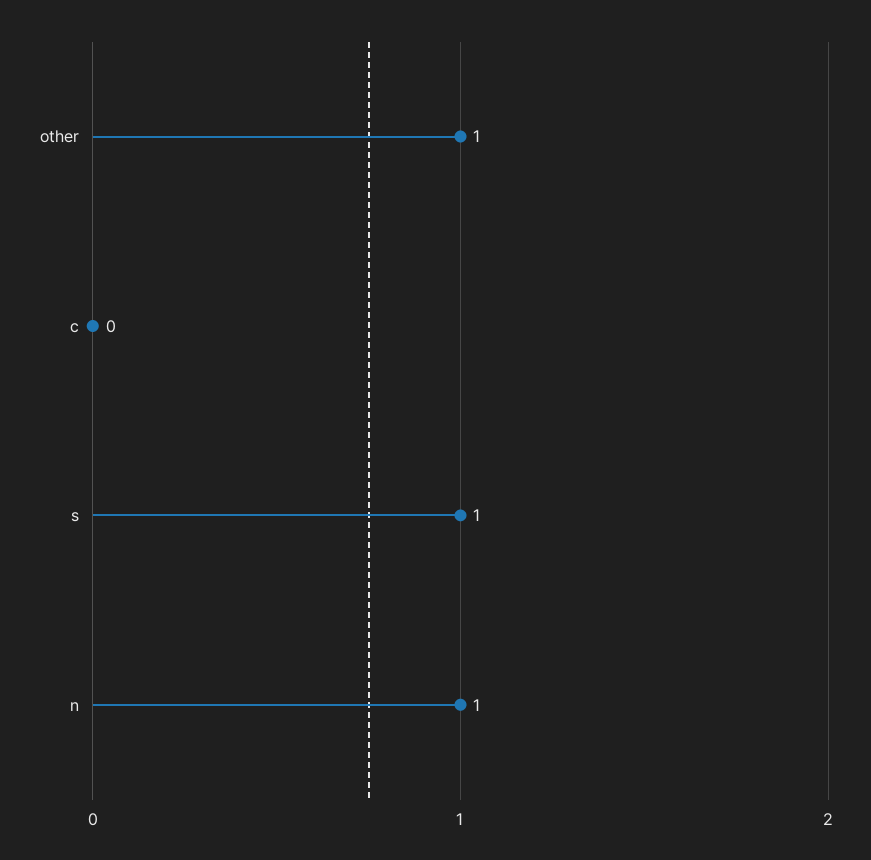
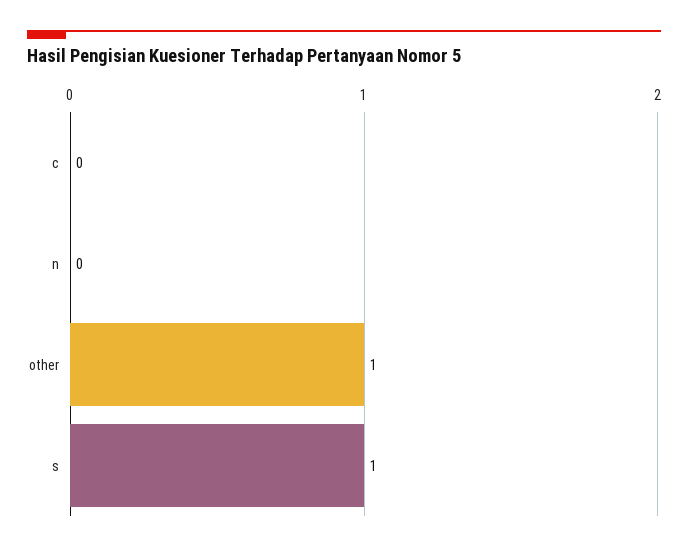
n: 1 -> 0

